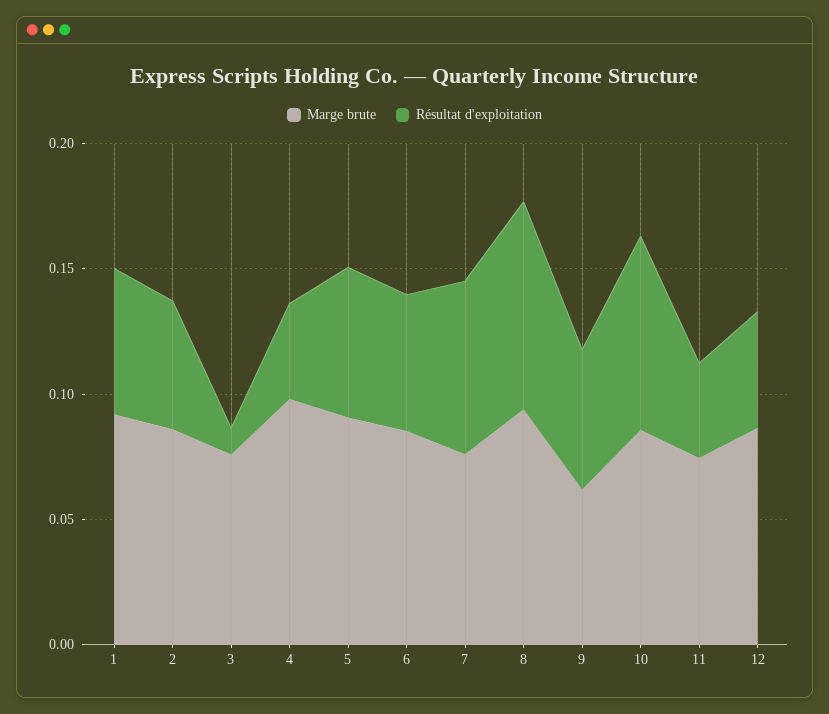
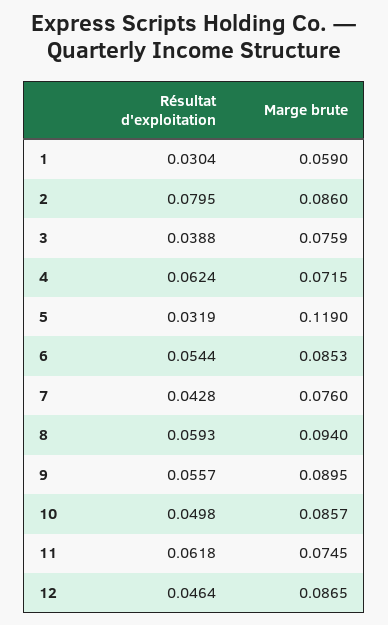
Marge brute, 1: 0.09 -> 0.059
Résultat d'exploitation, 1: 0.06 -> 0.0304
Résultat d'exploitation, 2: 0.05 -> 0.0795
Résultat d'exploitation, 3: 0.01 -> 0.0388
Marge brute, 4: 0.1 -> 0.0715
Résultat d'exploitation, 4: 0.04 -> 0.0624
Marge brute, 5: 0.09 -> 0.119
Résultat d'exploitation, 5: 0.06 -> 0.0319
Résultat d'exploitation, 7: 0.07 -> 0.0428
Résultat d'exploitation, 8: 0.08 -> 0.0593
Marge brute, 9: 0.06 -> 0.0895
Résultat d'exploitation, 10: 0.08 -> 0.0498
Résultat d'exploitation, 11: 0.04 -> 0.0618

